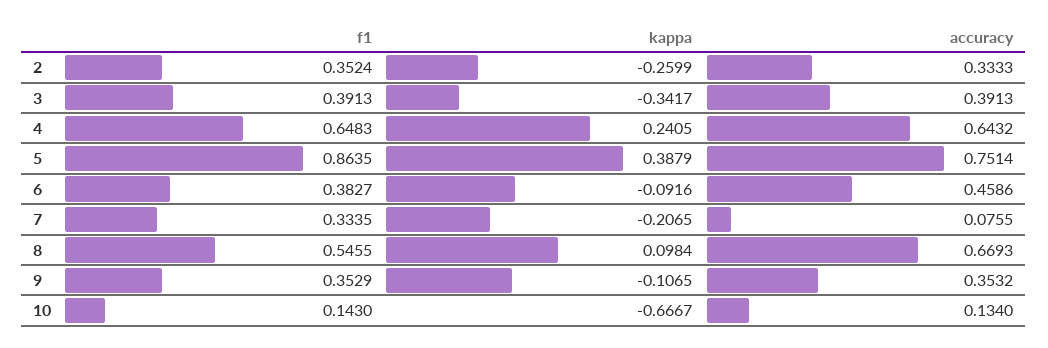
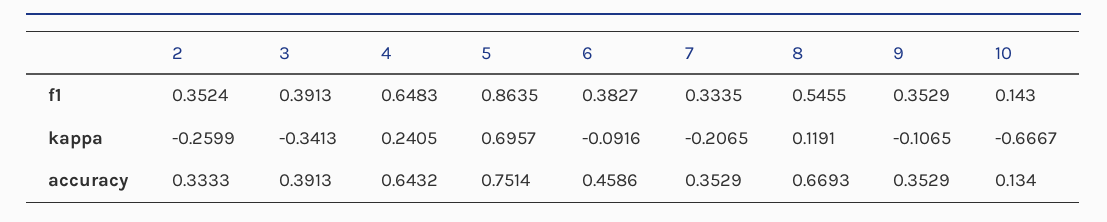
kappa, 3: -0.3417 -> -0.3413
kappa, 5: 0.3879 -> 0.6957
accuracy, 7: 0.0755 -> 0.3529
kappa, 8: 0.0984 -> 0.1191
accuracy, 9: 0.3532 -> 0.3529

